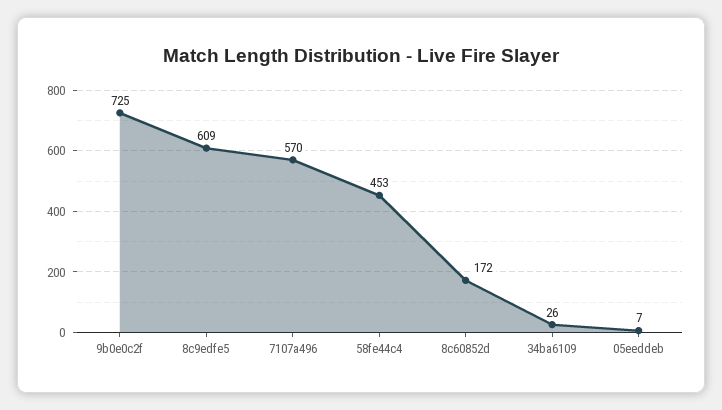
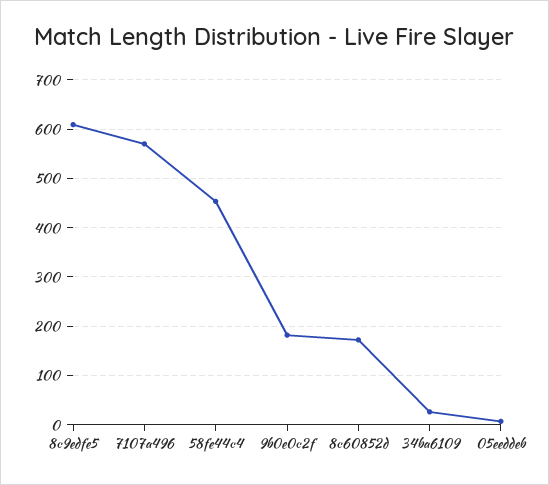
9b0e0c2f: 725 -> 180

